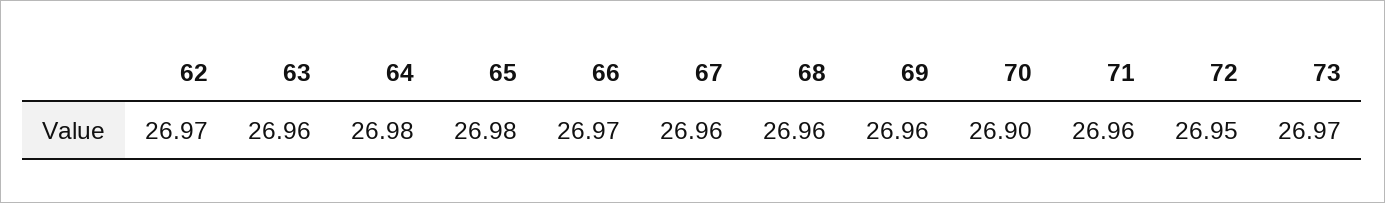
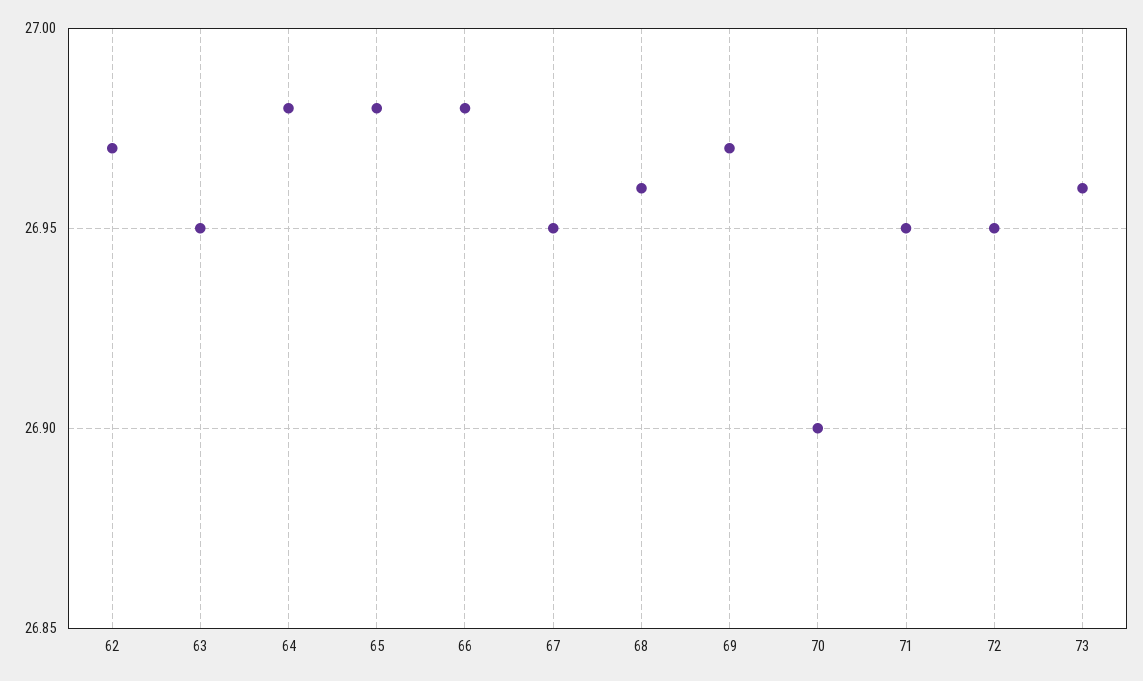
63: 26.96 -> 26.95
66: 26.97 -> 26.98
67: 26.96 -> 26.95
69: 26.96 -> 26.97
71: 26.96 -> 26.95
73: 26.97 -> 26.96

